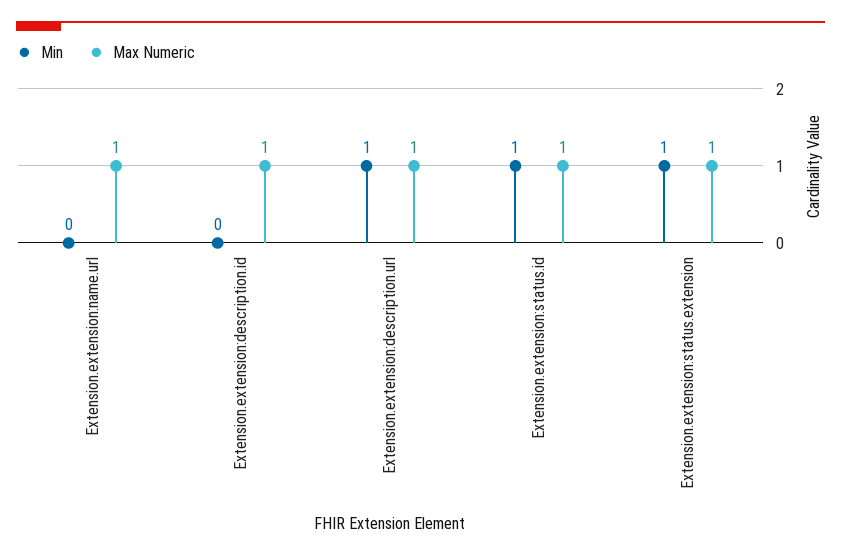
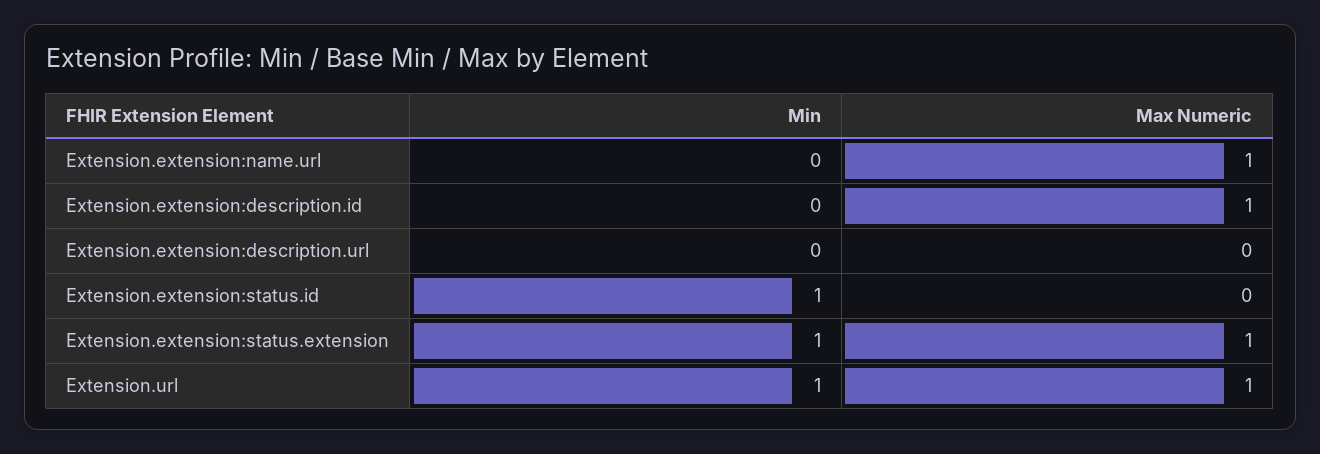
Min, Extension.extension:description.url: 1 -> 0
Max Numeric, Extension.extension:description.url: 1 -> 0
Max Numeric, Extension.extension:status.id: 1 -> 0
Min, Extension.url: none -> 1
Max Numeric, Extension.url: none -> 1

